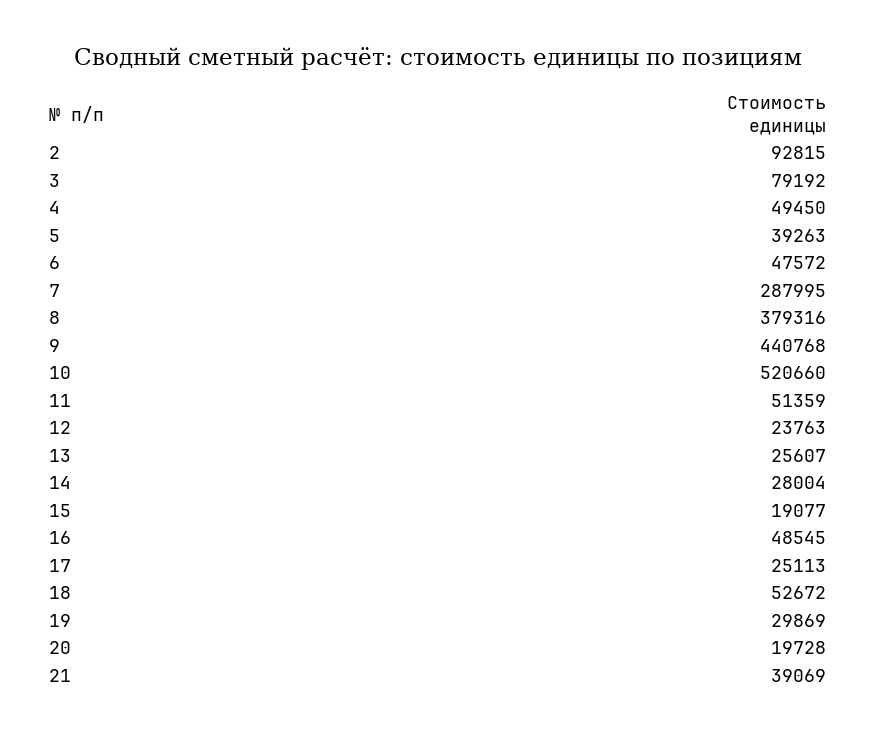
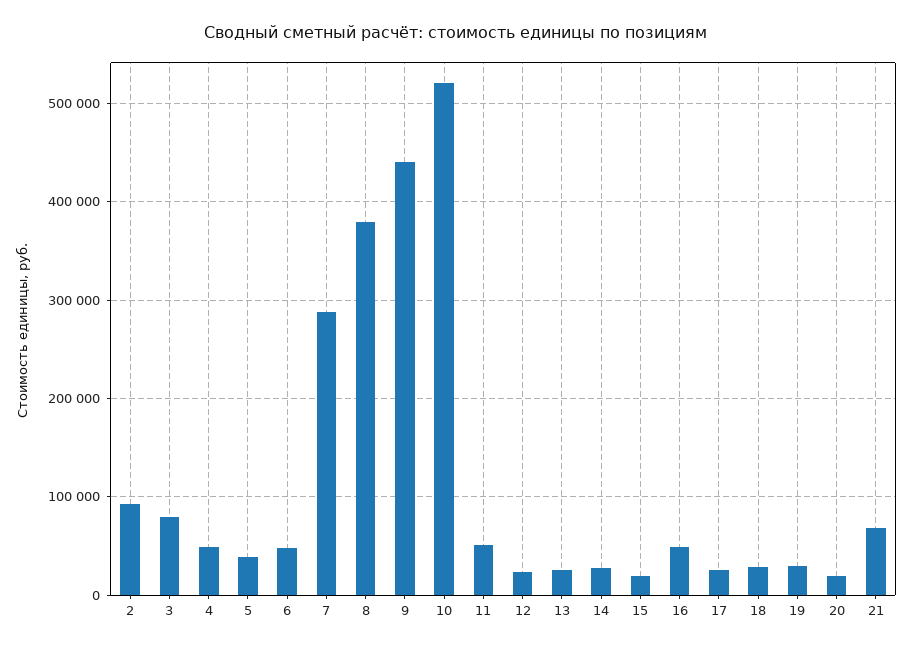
18: 52672 -> 30000
21: 39069 -> 70000

